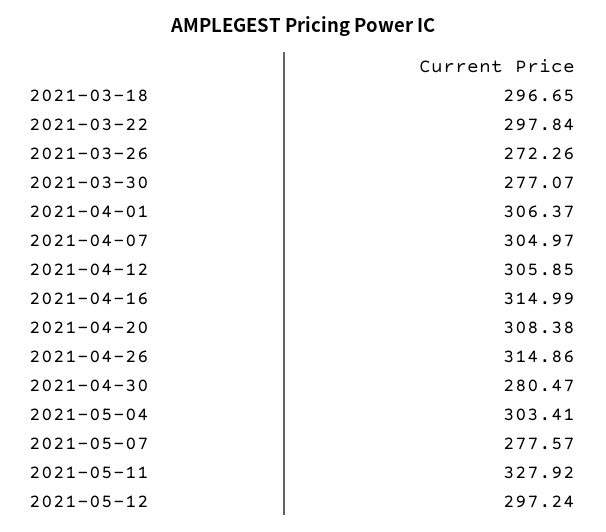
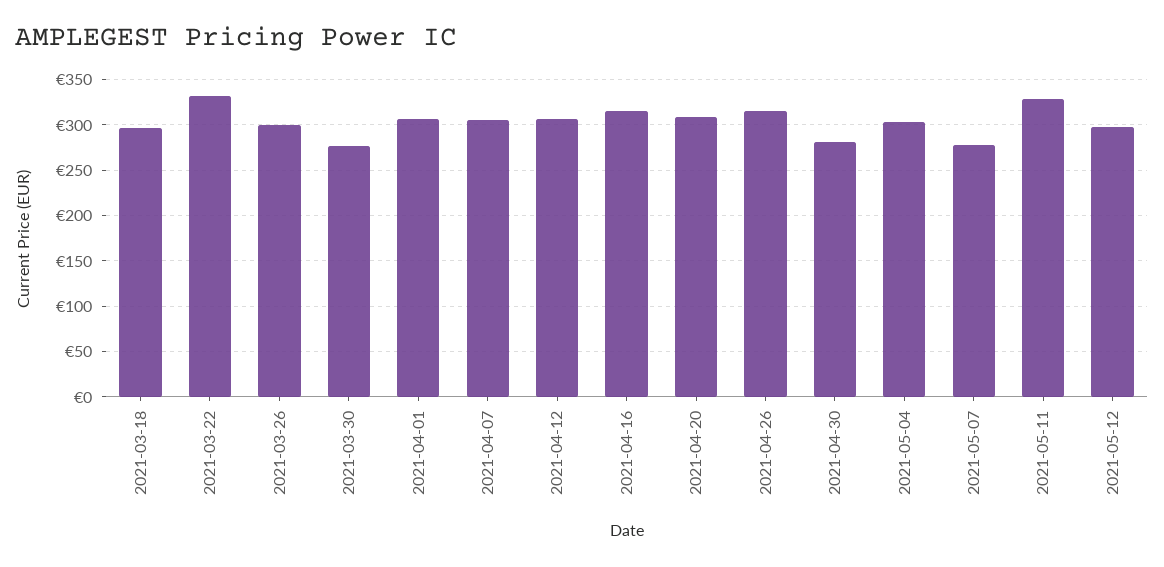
2021-03-22: 297.84 -> 330
2021-03-26: 272.26 -> 300

